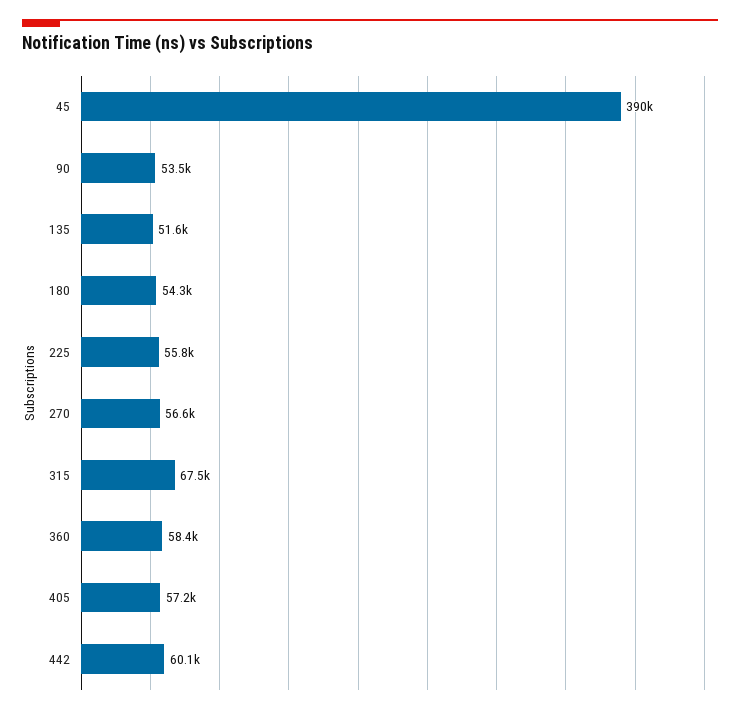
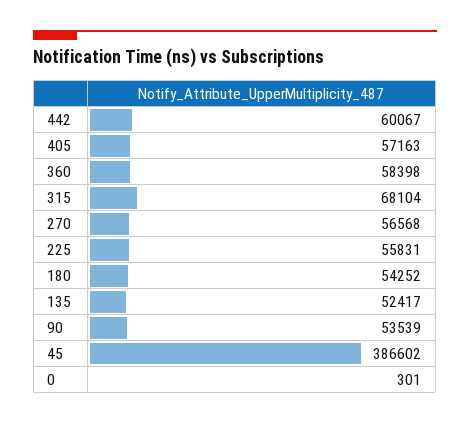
45: 390000 -> 386602
135: 51600 -> 52417
315: 67500 -> 68104
0: none -> 301

